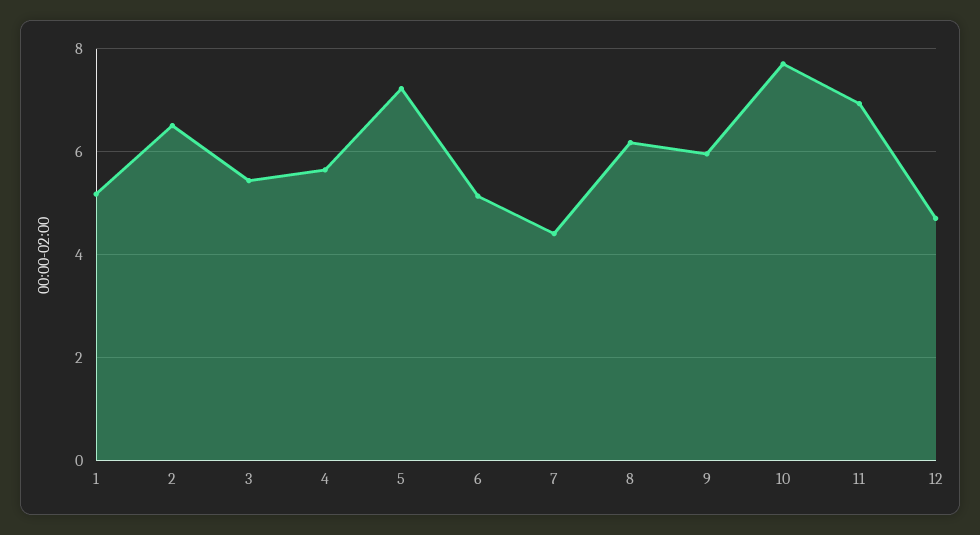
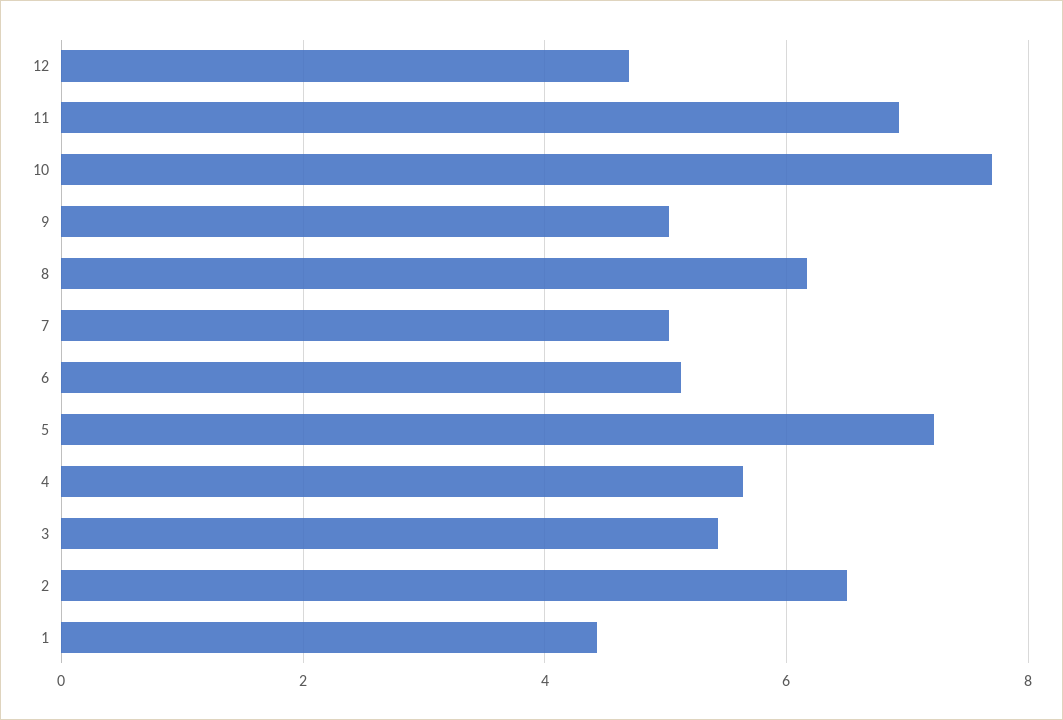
1: 5.2 -> 4.4
7: 4.4 -> 5
9: 6 -> 5

